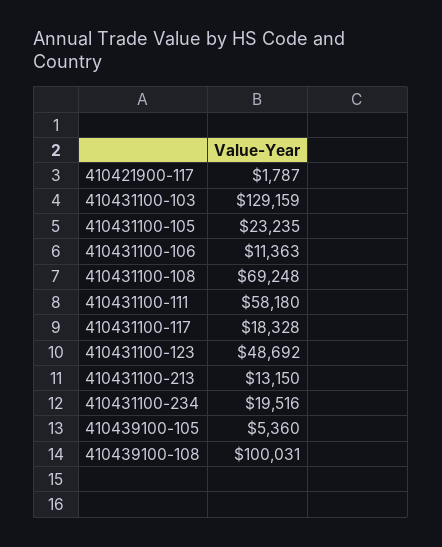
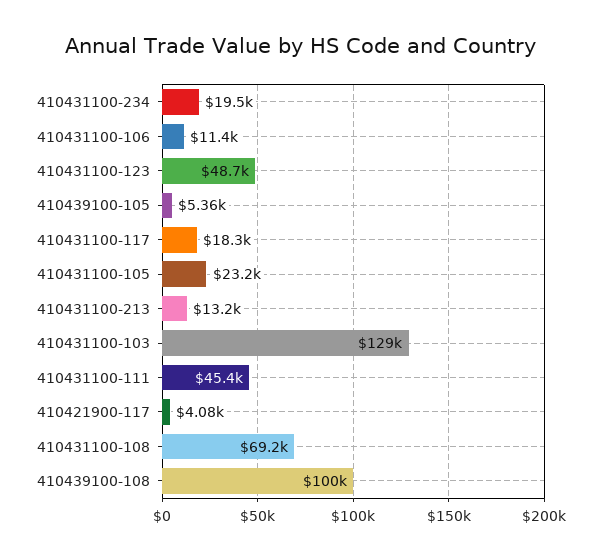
410421900-117: 1787 -> 4080
410431100-111: 58180 -> 45400

